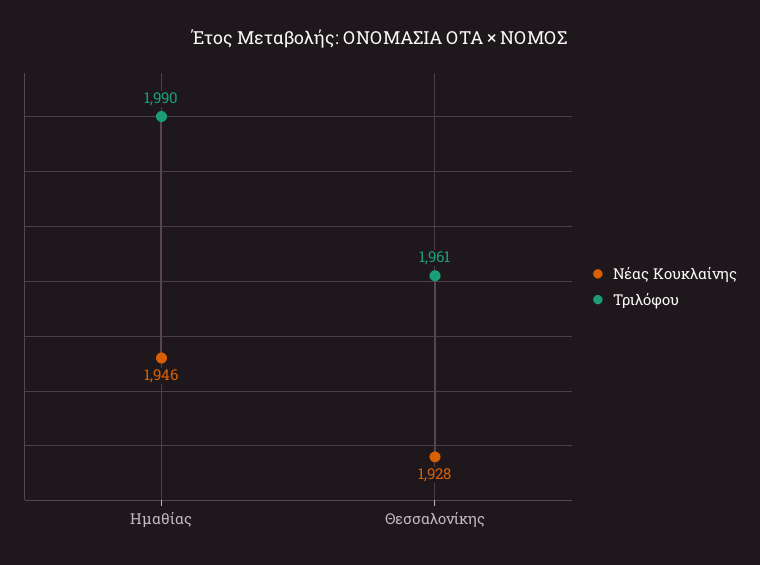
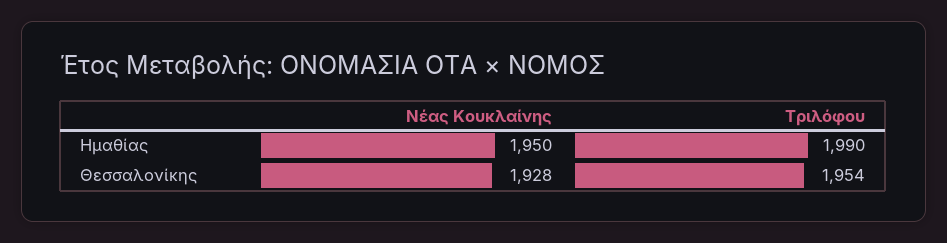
Νέας Κουκλαίνης, Ημαθίας: 1946 -> 1950
Τριλόφου, Θεσσαλονίκης: 1961 -> 1954

